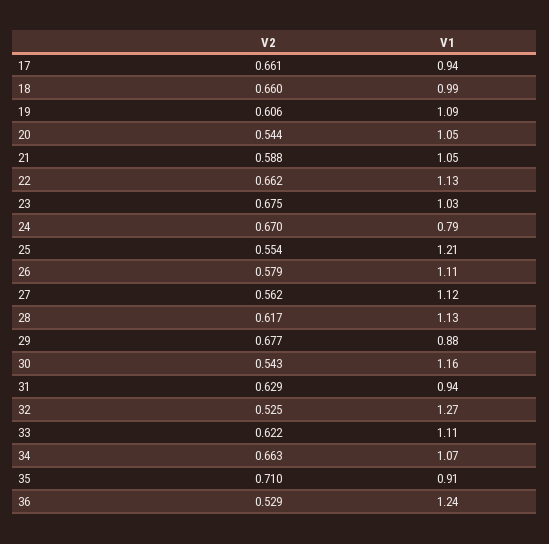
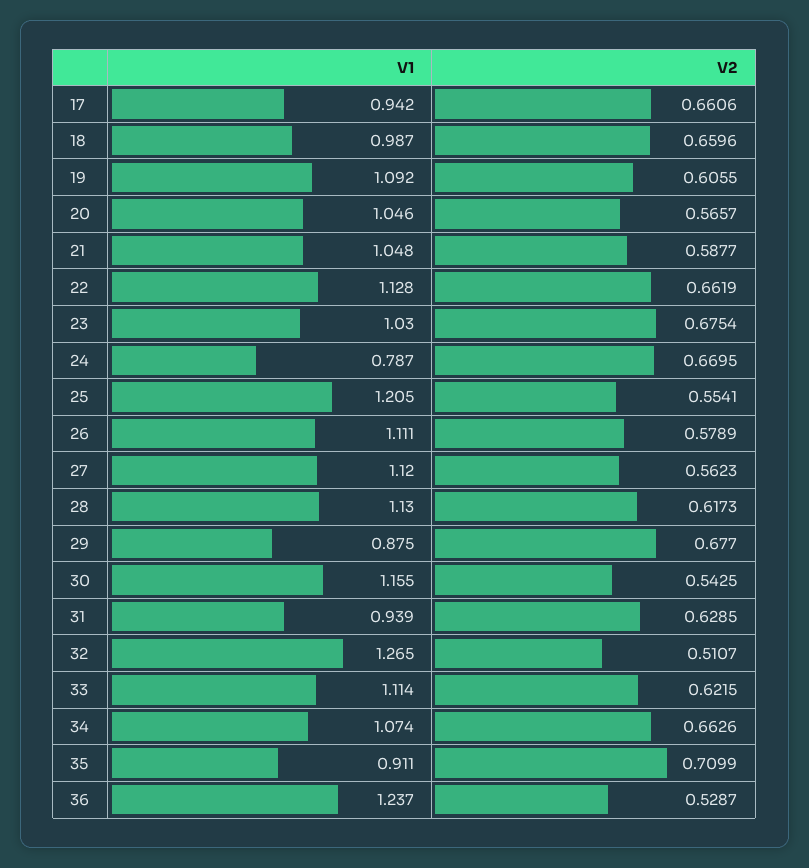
V2, 20: 0.544 -> 0.5657
V2, 32: 0.525 -> 0.5107

